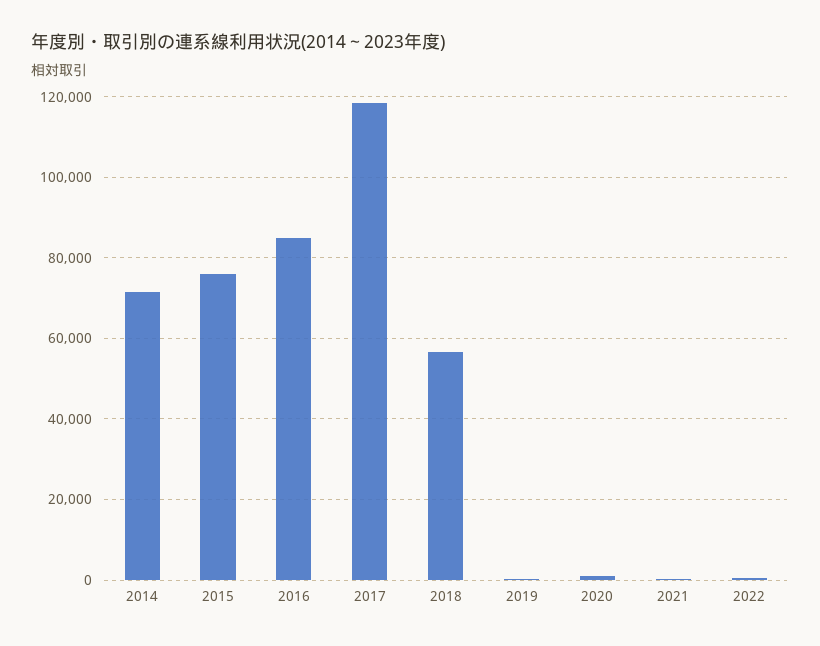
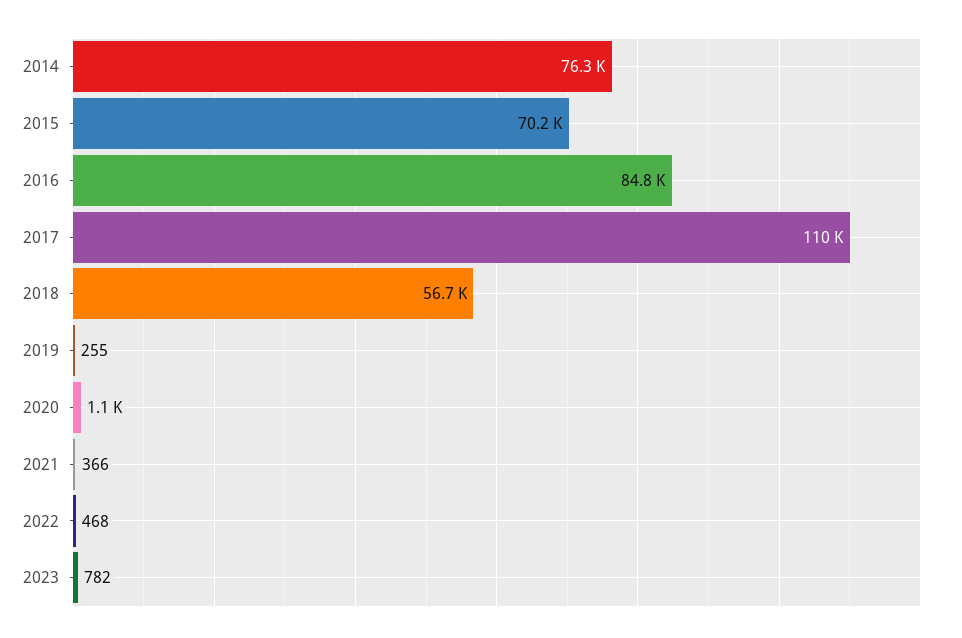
2014: 72000 -> 76300
2015: 76000 -> 70200
2017: 118000 -> 110000
2023: none -> 782

